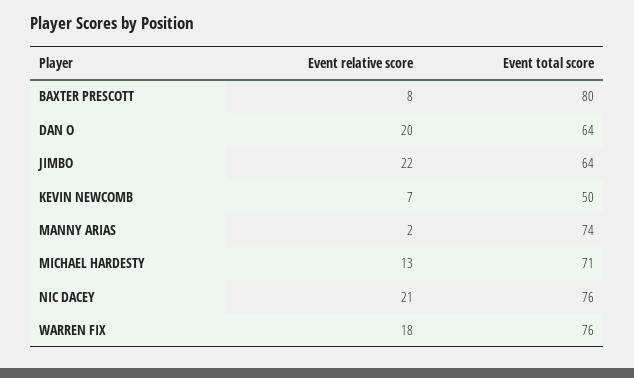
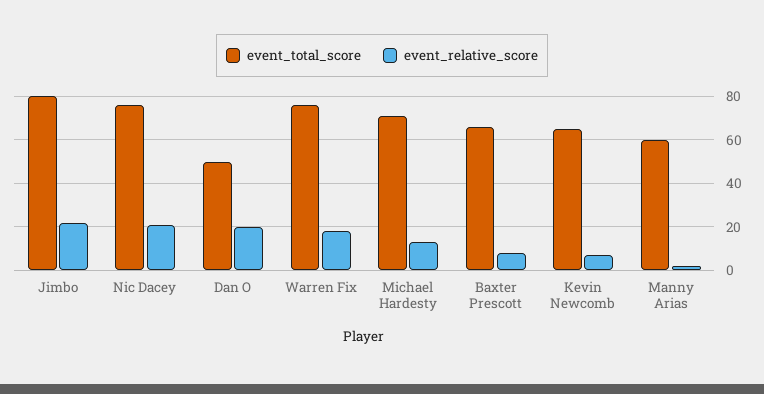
Event total score, BAXTER PRESCOTT: 80 -> 65
Event total score, DAN O: 64 -> 50
Event total score, JIMBO: 64 -> 80
Event total score, KEVIN NEWCOMB: 50 -> 65
Event total score, MANNY ARIAS: 74 -> 60

